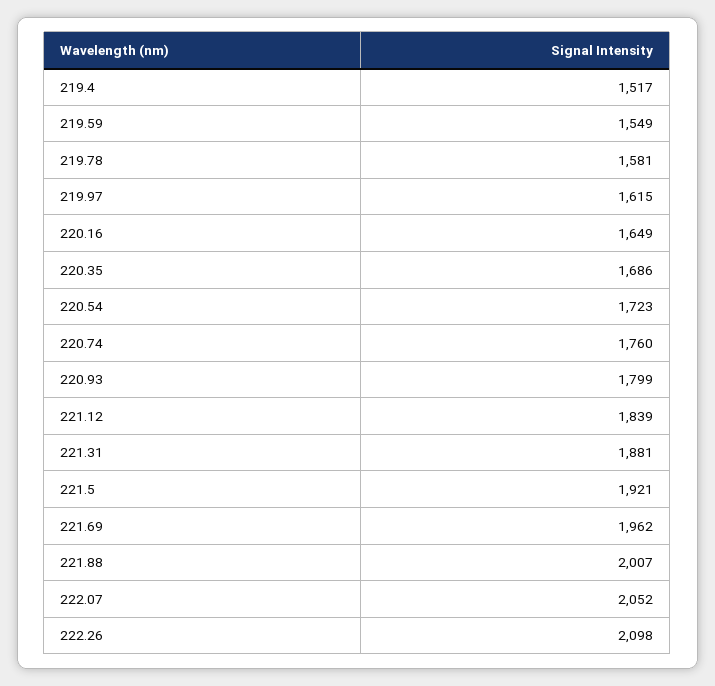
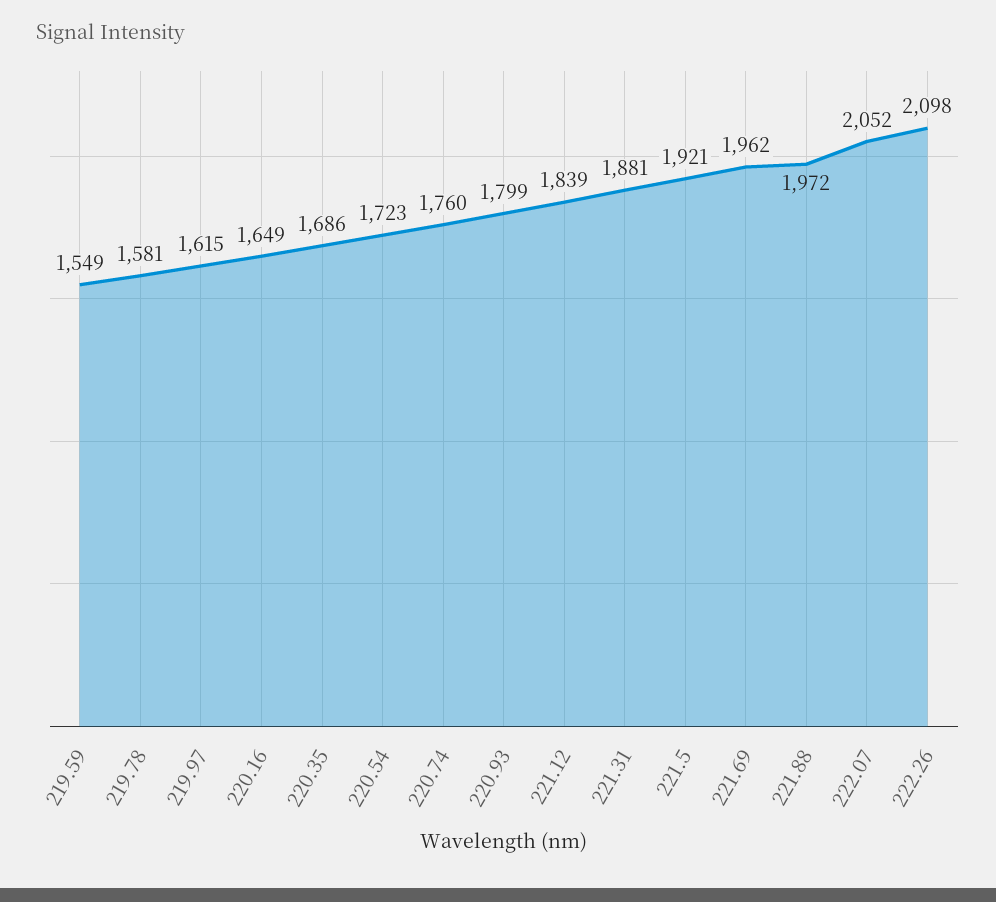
219.4: 1517 -> none
221.88: 2007 -> 1972

